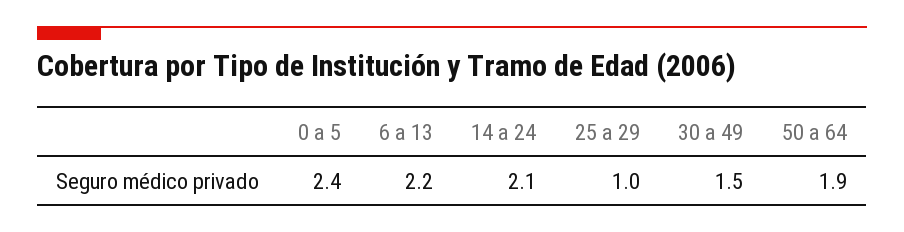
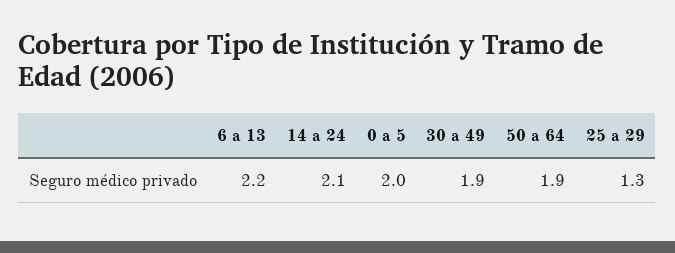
0 a 5: 2.4 -> 2
25 a 29: 1 -> 1.3
30 a 49: 1.5 -> 1.9

